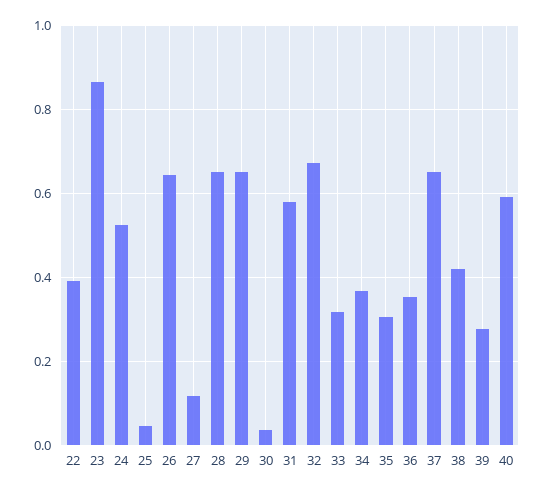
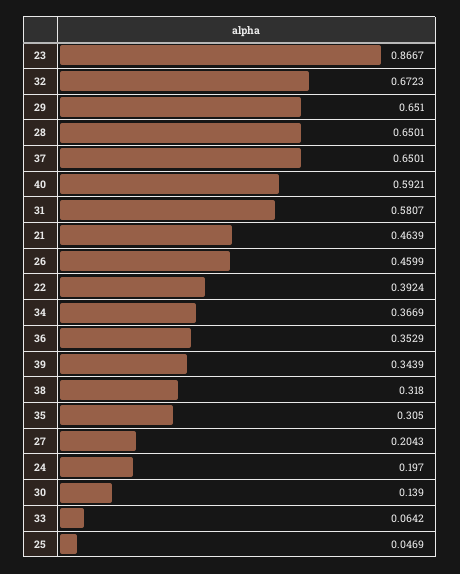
24: 0.52 -> 0.197
26: 0.64 -> 0.4599
27: 0.12 -> 0.2043
30: 0.04 -> 0.139
33: 0.32 -> 0.0642
38: 0.42 -> 0.318
39: 0.28 -> 0.3439
21: none -> 0.4639

